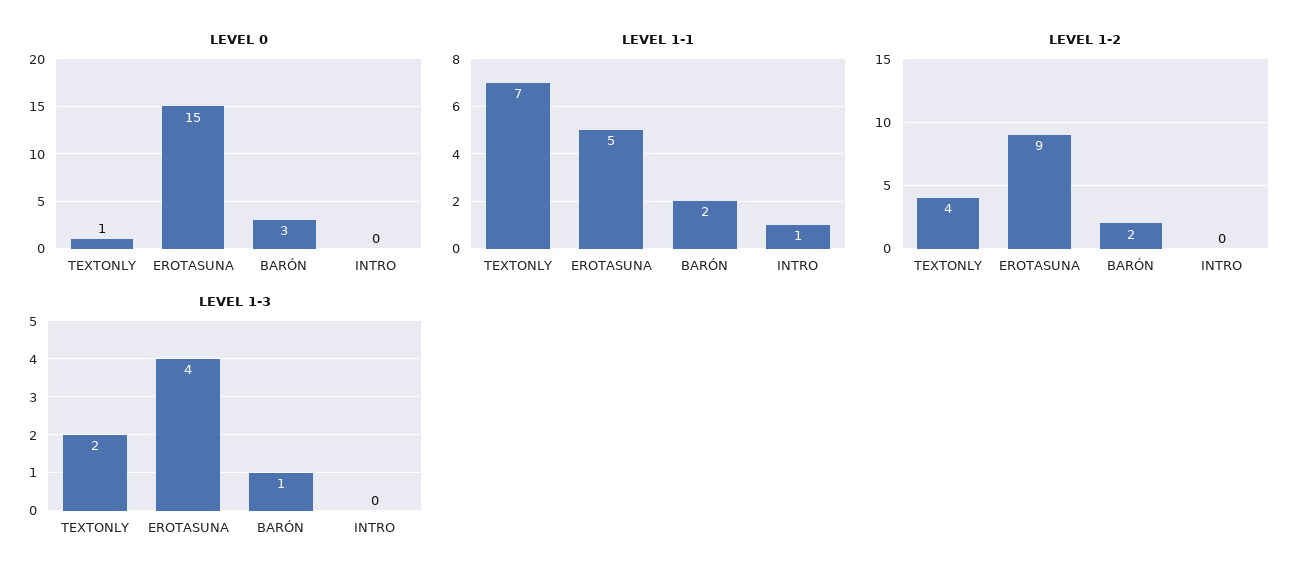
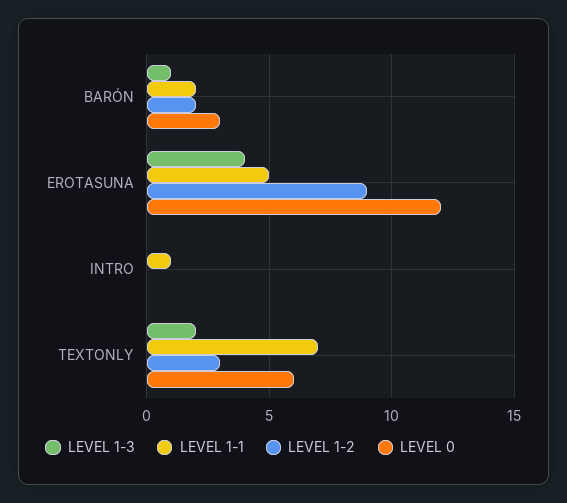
LEVEL 0, TEXTONLY: 1 -> 6
LEVEL 0, EROTASUNA: 15 -> 12
LEVEL 1-2, TEXTONLY: 4 -> 3

